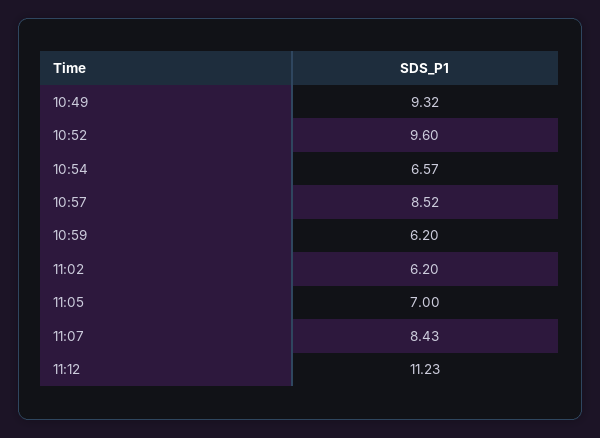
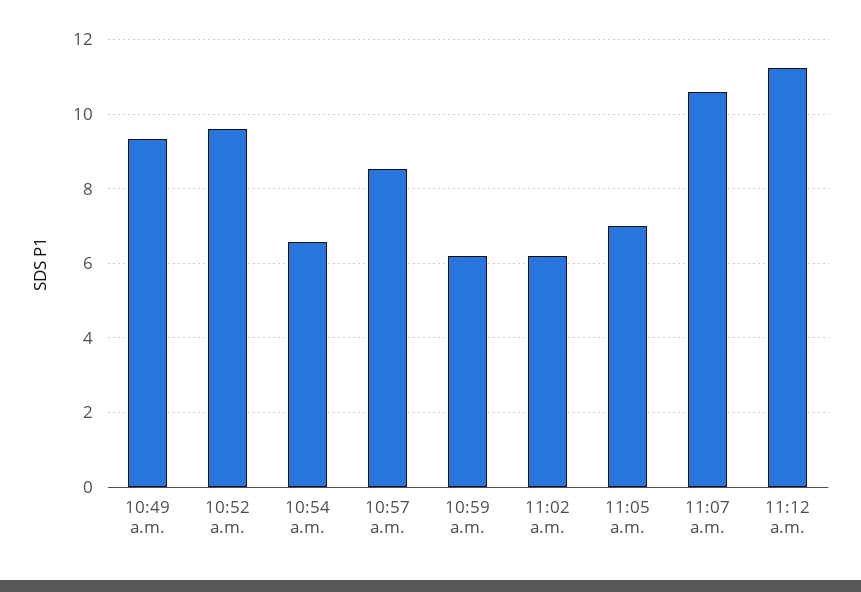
11:07: 8.43 -> 10.6

